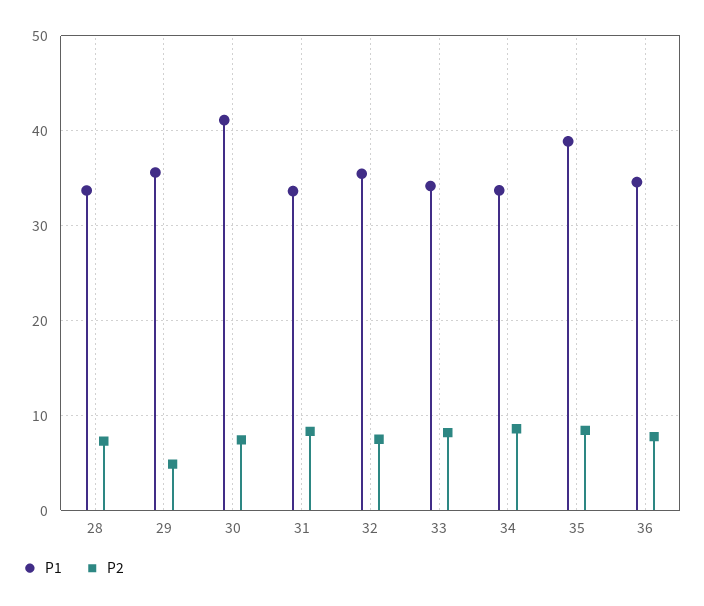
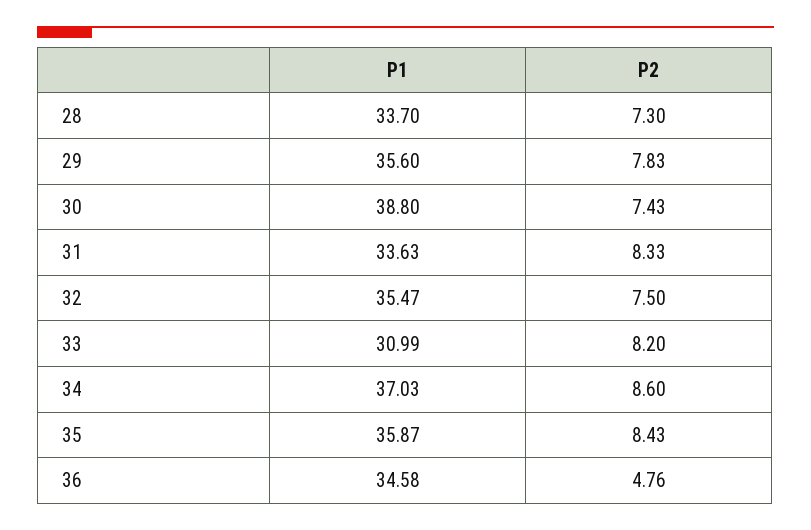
P2, 29: 5 -> 7.83
P1, 30: 41 -> 38.8
P1, 33: 34 -> 30.99
P1, 34: 34 -> 37.03
P1, 35: 39 -> 35.87
P2, 36: 8 -> 4.76

